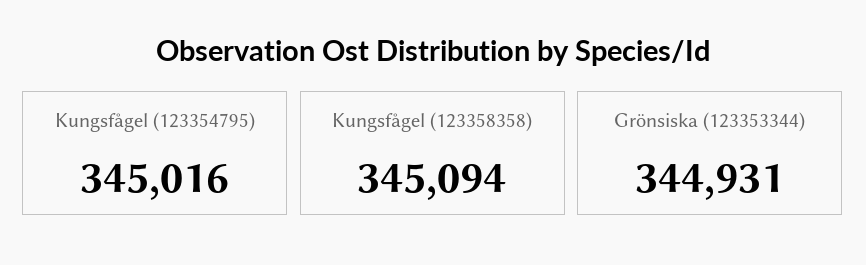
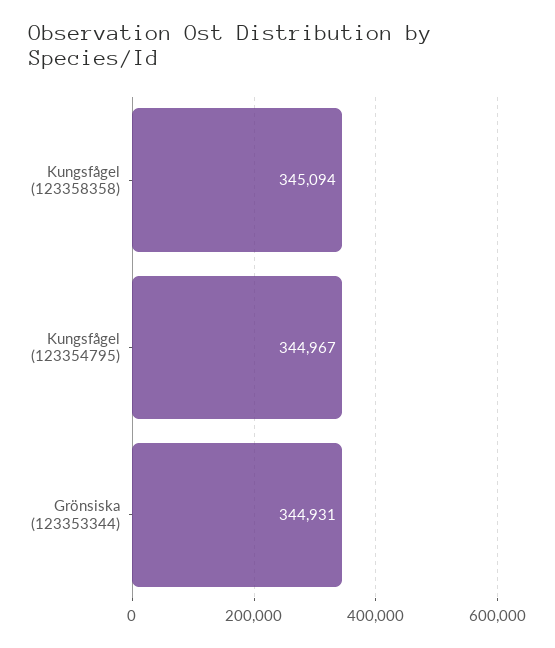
Kungsfågel (123354795): 345016 -> 344967

